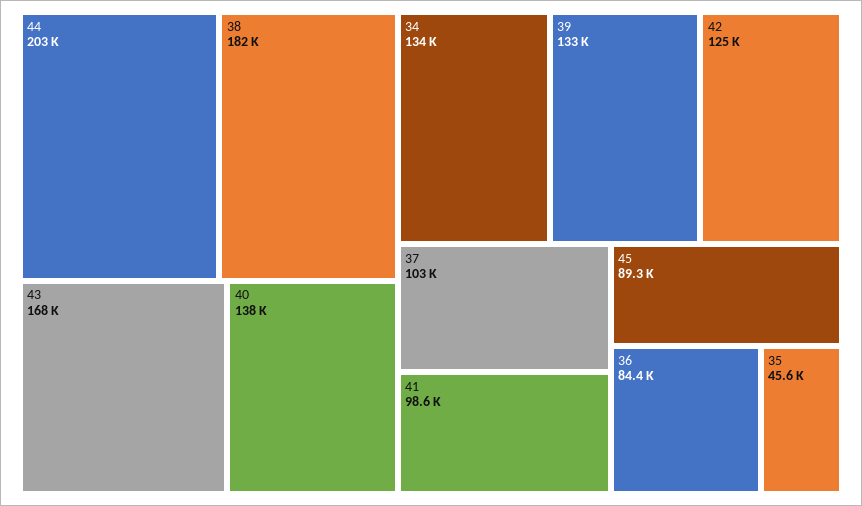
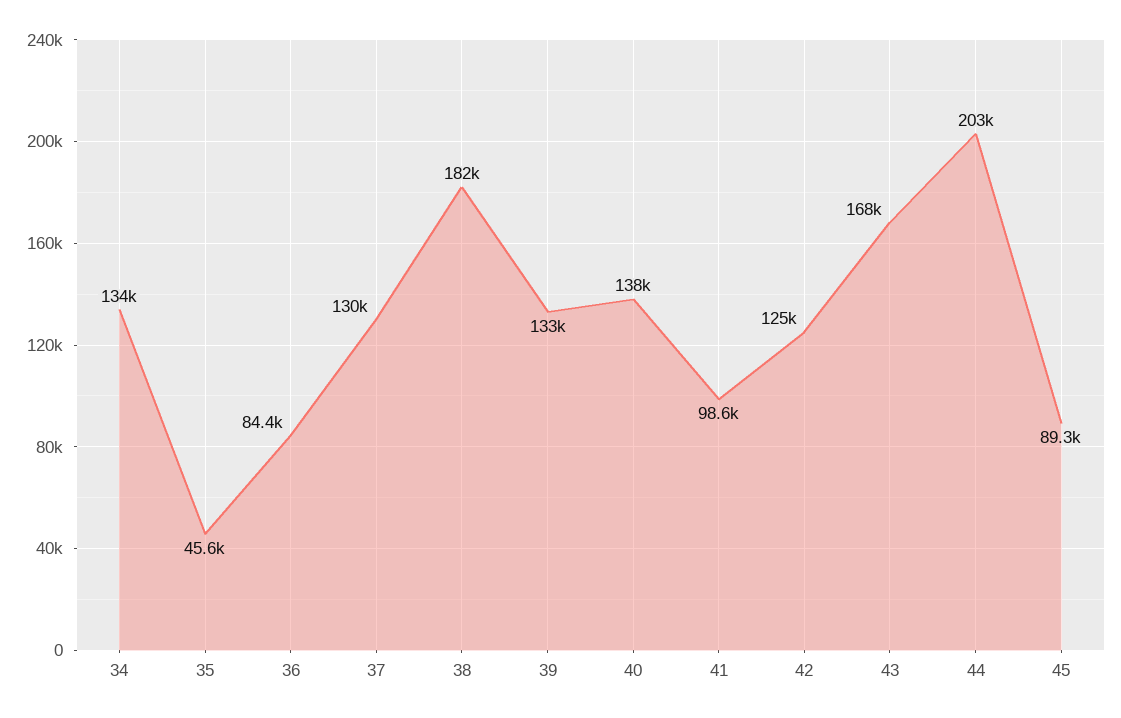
37: 103000 -> 130000

